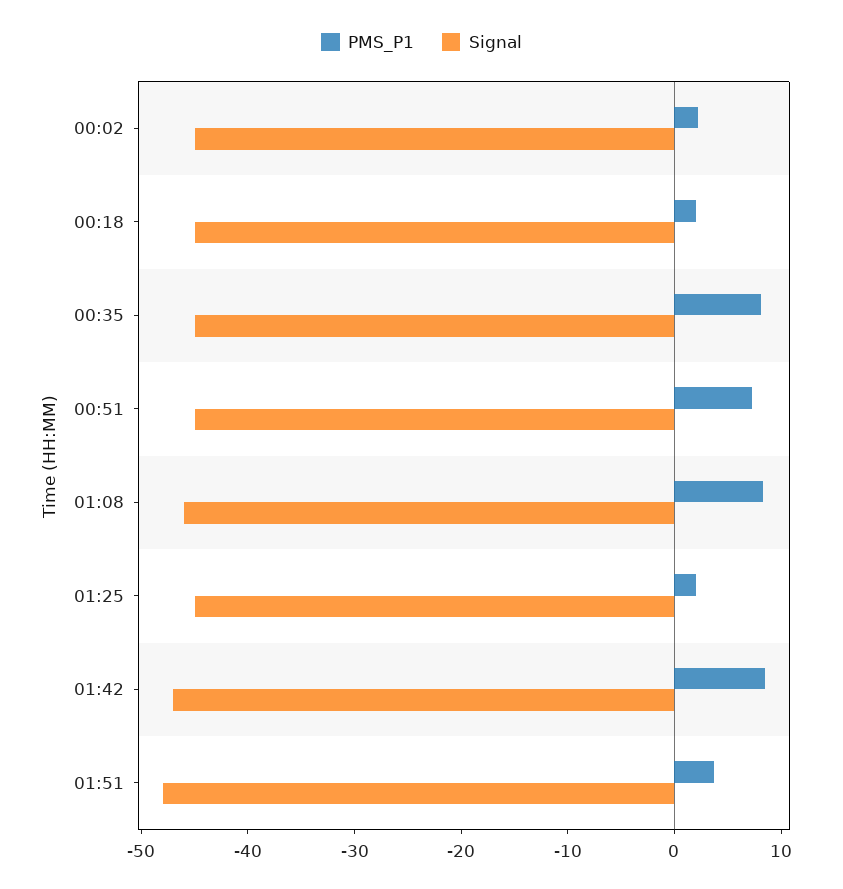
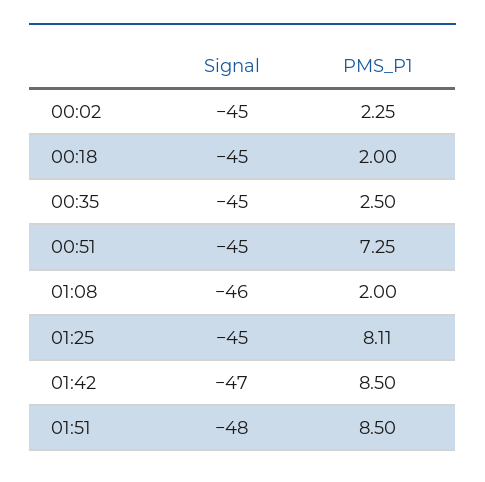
PMS_P1, 00:35: 8 -> 2.5
PMS_P1, 01:08: 8 -> 2
PMS_P1, 01:25: 2 -> 8.11
PMS_P1, 01:51: 4 -> 8.5

